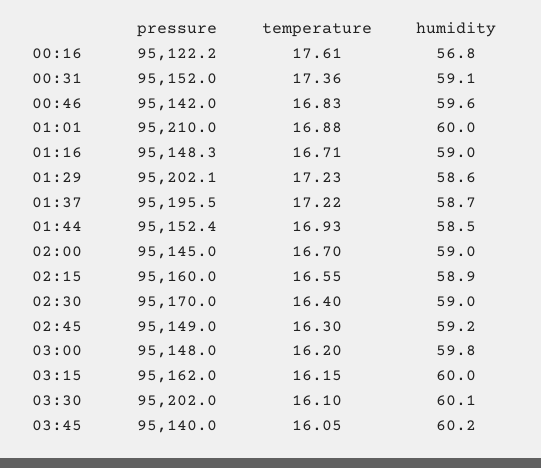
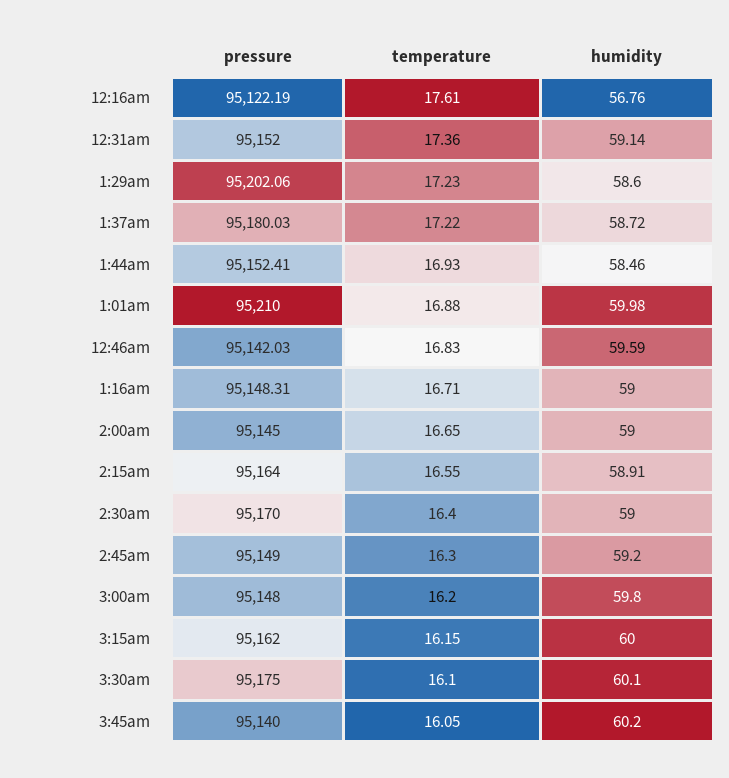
pressure, 01:37: 95195.5 -> 95180.03
temperature, 02:00: 16.7 -> 16.65
pressure, 02:15: 95160 -> 95164
pressure, 03:30: 95202 -> 95175

